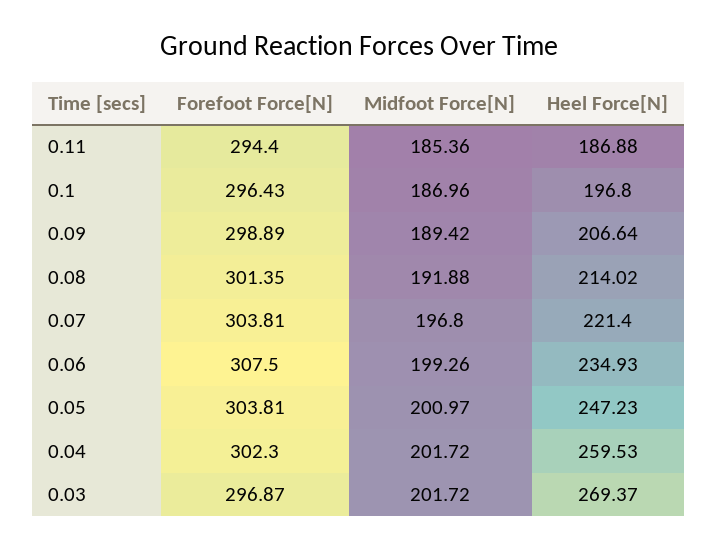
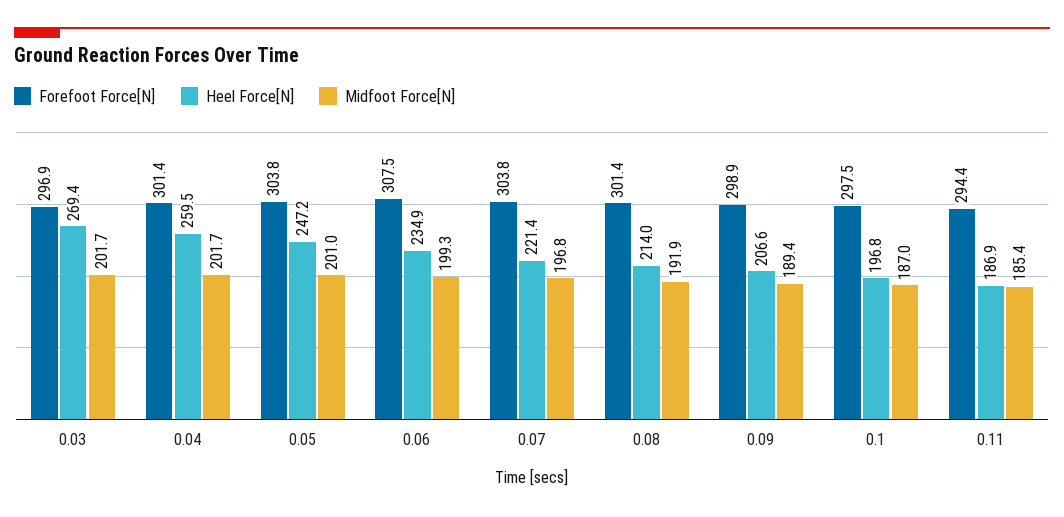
Forefoot Force[N], 0.1: 296.43 -> 297.5
Forefoot Force[N], 0.04: 302.3 -> 301.4

